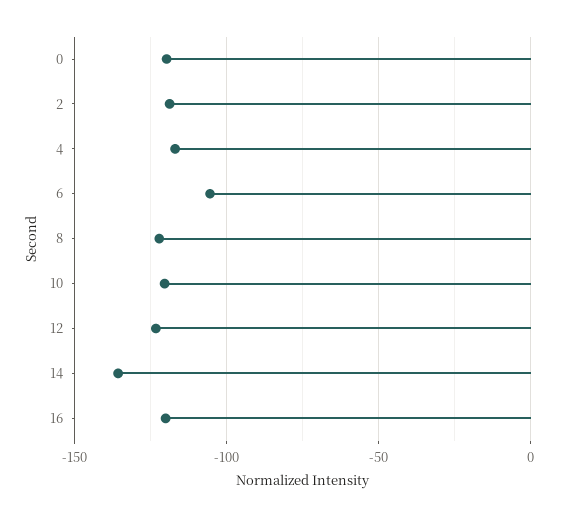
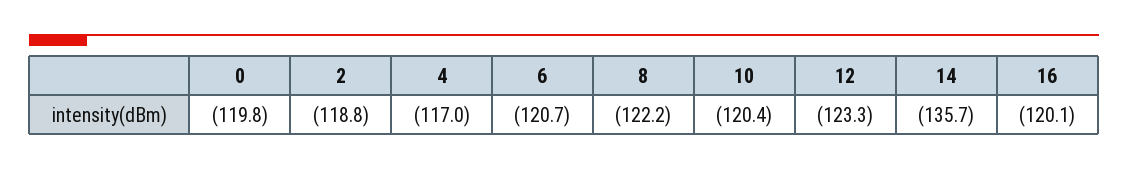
6: -105 -> -120.7

